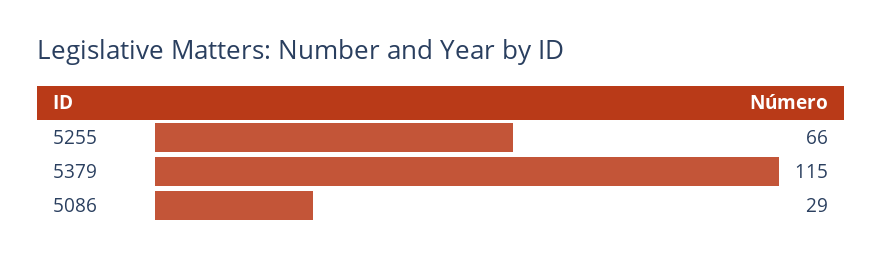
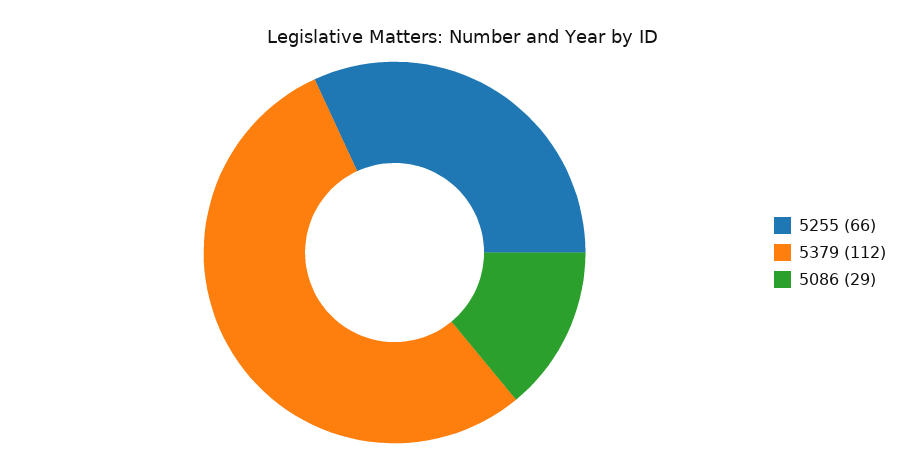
5379: 115 -> 112

